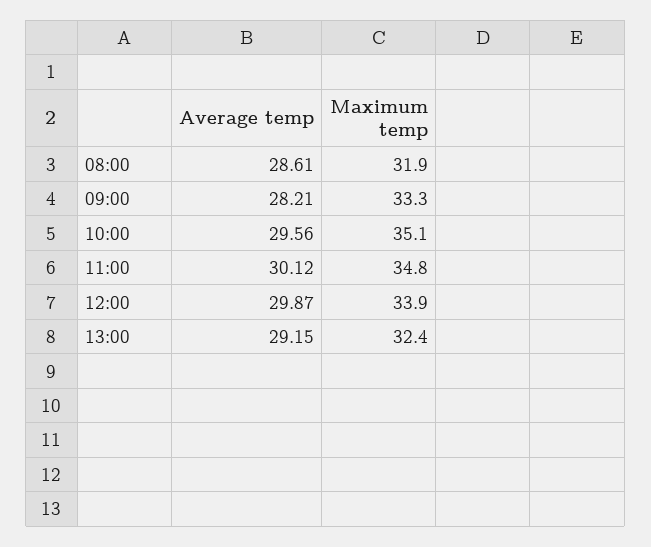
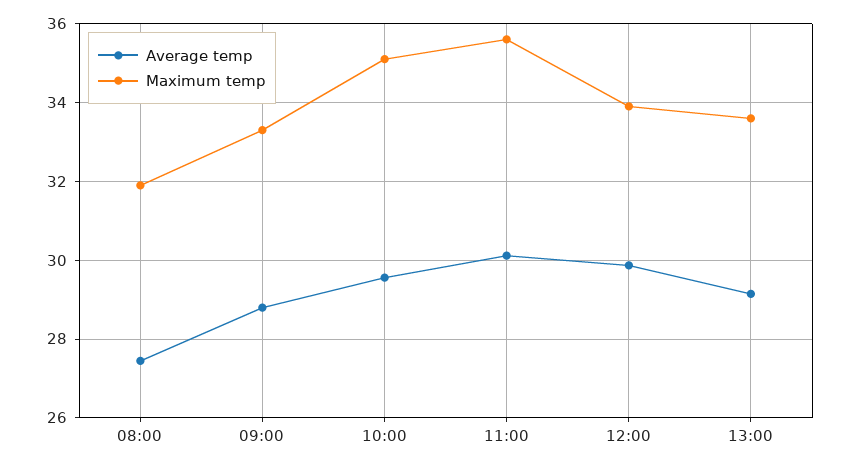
Average temp, 08:00: 28.61 -> 27.4
Average temp, 09:00: 28.21 -> 28.8
Maximum temp, 11:00: 34.8 -> 35.6
Maximum temp, 13:00: 32.4 -> 33.6

